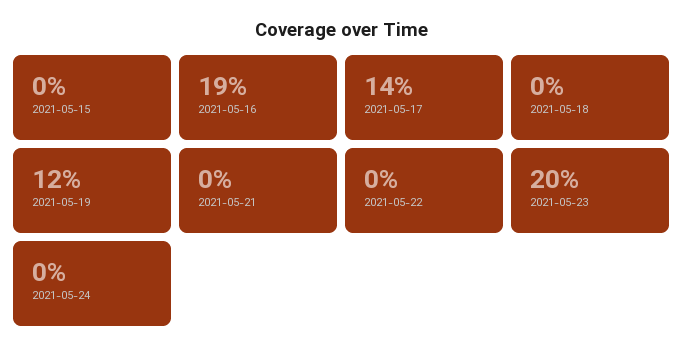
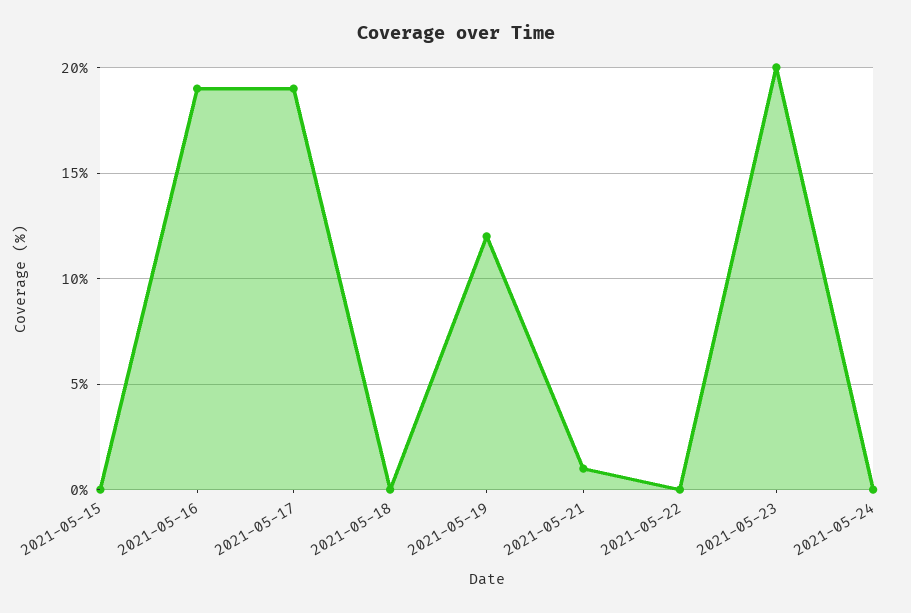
2021-05-17: 14 -> 19
2021-05-21: 0 -> 1

